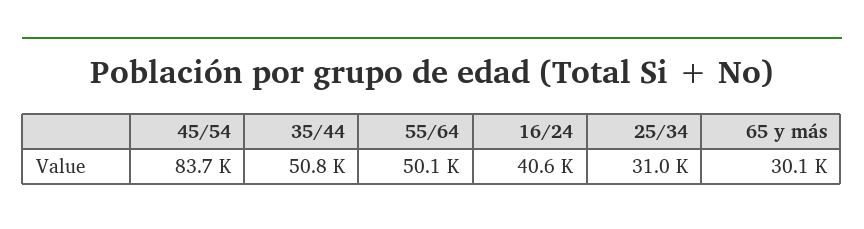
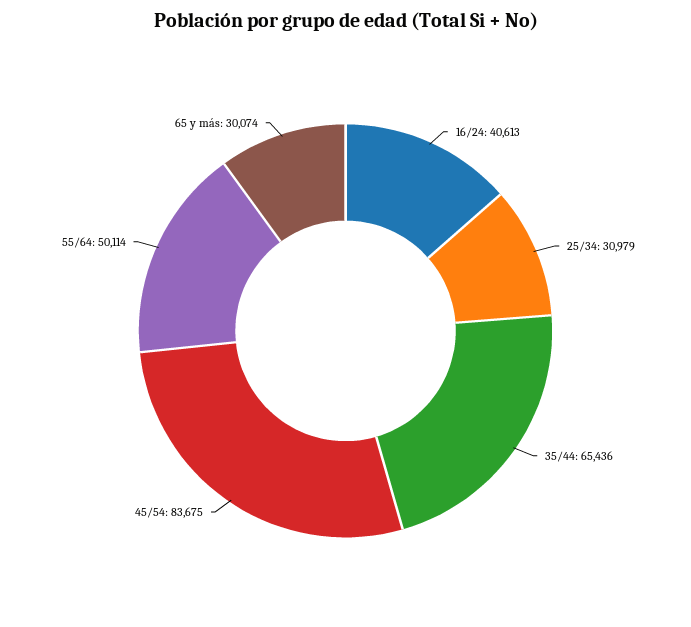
35/44: 50800 -> 65436

